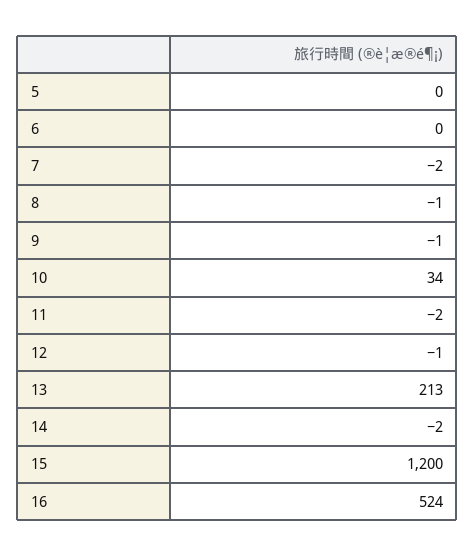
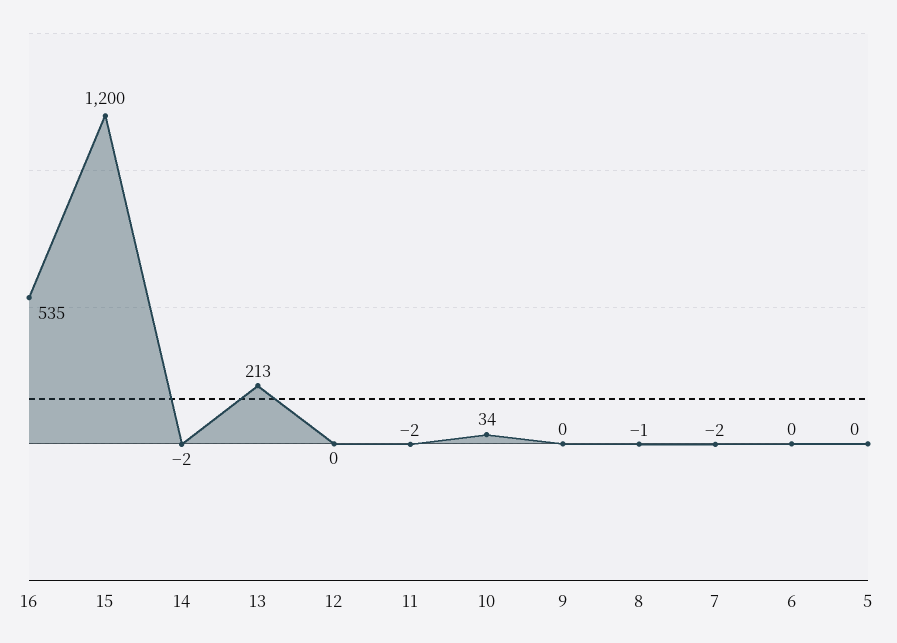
9: -1 -> 0
12: -1 -> 0
16: 524 -> 535

